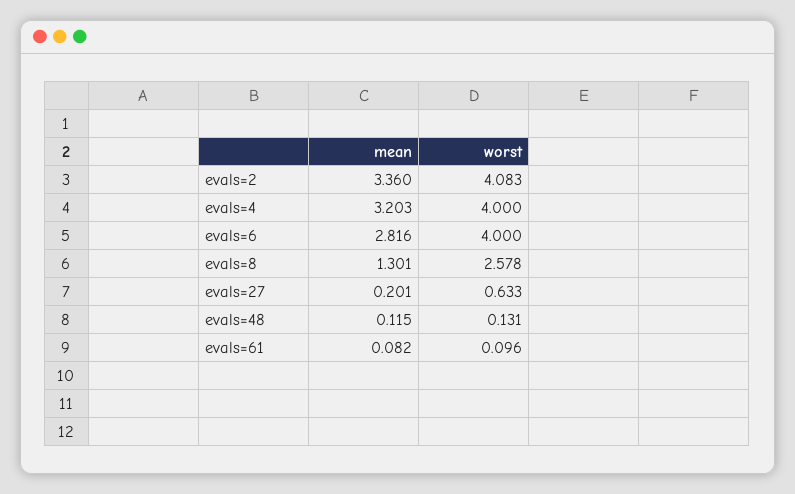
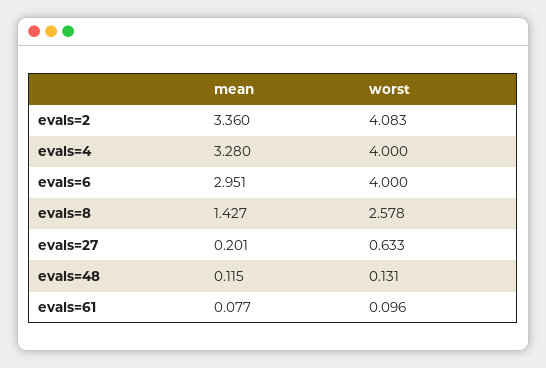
mean, evals=4: 3.203 -> 3.28
mean, evals=6: 2.816 -> 2.951
mean, evals=8: 1.301 -> 1.427
mean, evals=61: 0.082 -> 0.077

